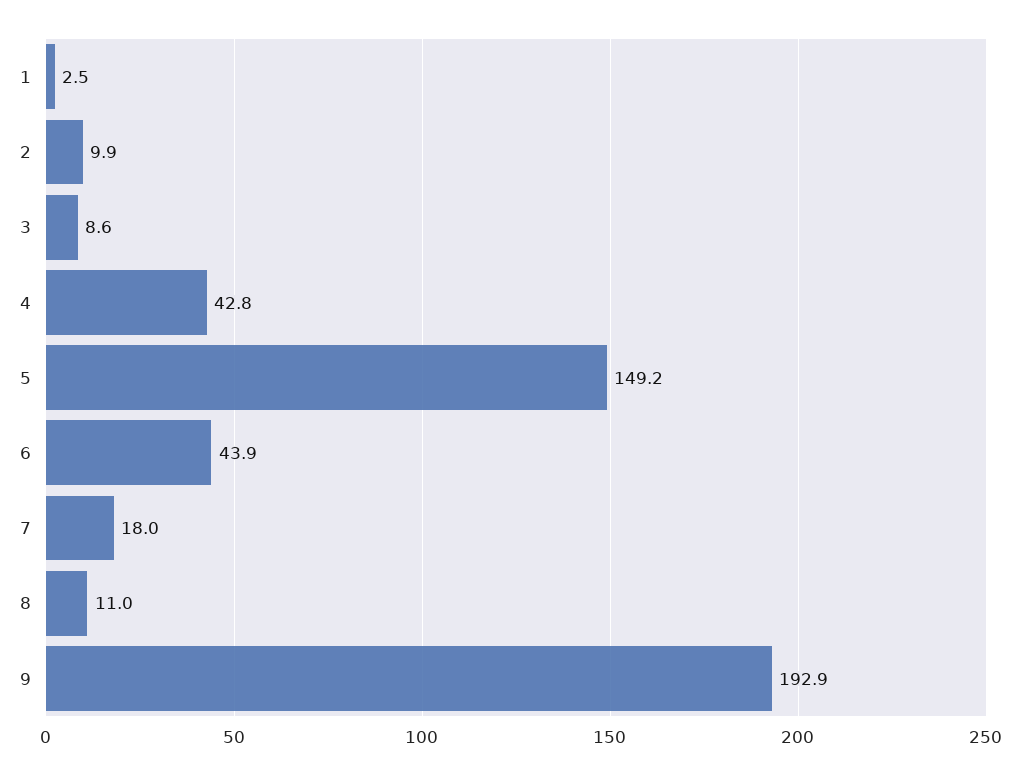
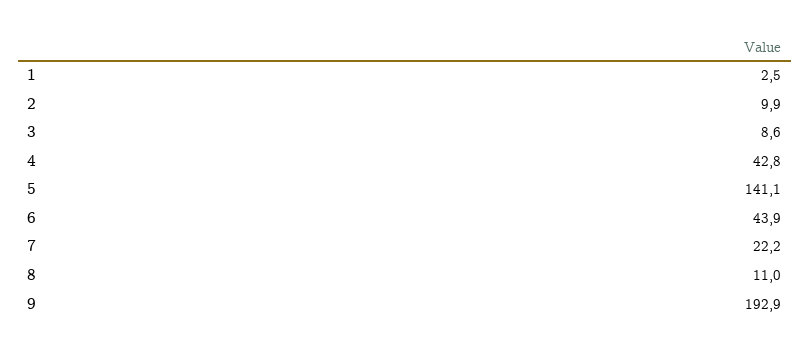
5: 149.2 -> 141.1
7: 18 -> 22.2

